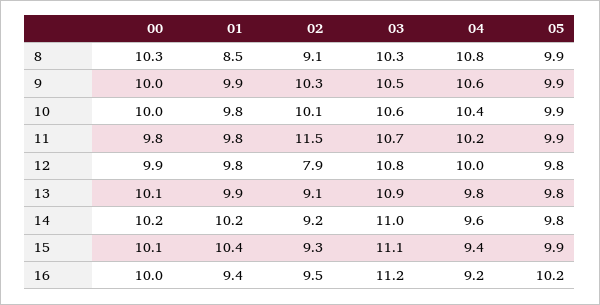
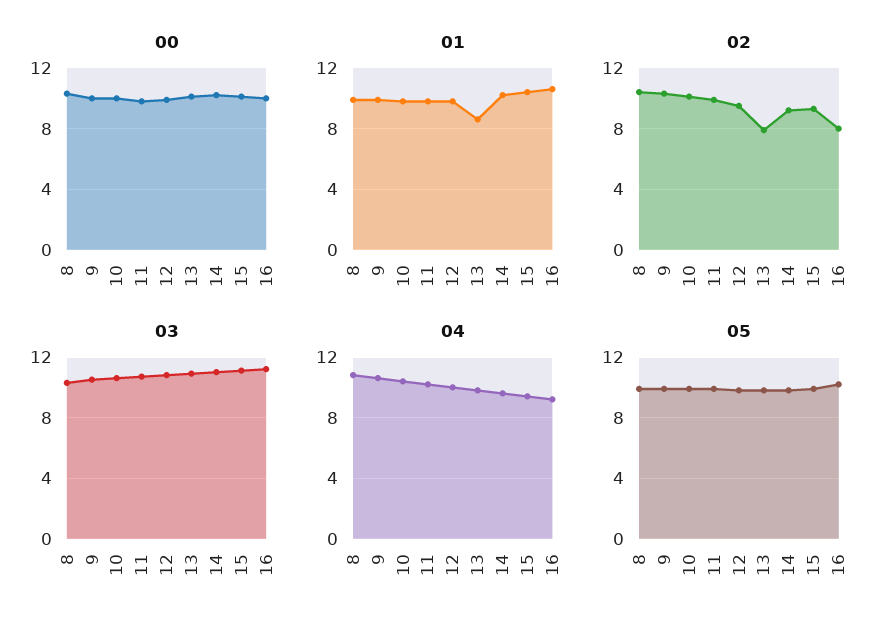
01, 8: 8.5 -> 10
02, 8: 9.1 -> 10.5
02, 11: 11.5 -> 10
02, 12: 7.9 -> 9.5
01, 13: 9.9 -> 8.5
02, 13: 9.1 -> 8
01, 16: 9.4 -> 10.5
02, 16: 9.5 -> 8

